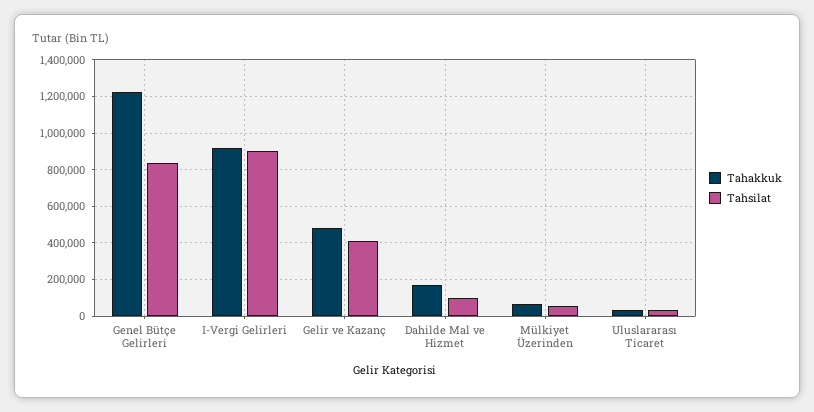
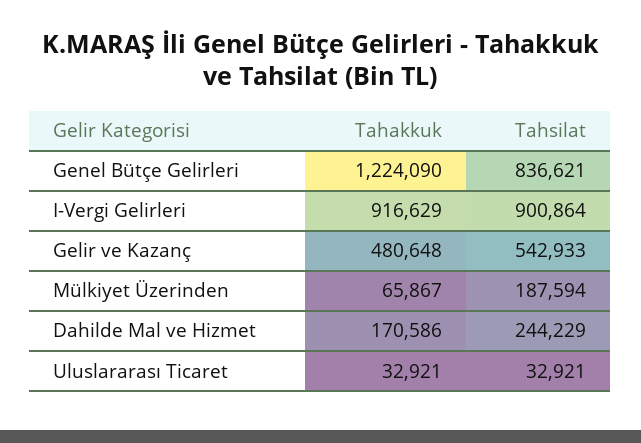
Tahsilat, Gelir ve Kazanç: 400000 -> 542933
Tahsilat, Dahilde Mal ve Hizmet: 100000 -> 244229
Tahsilat, Mülkiyet Üzerinden: 50000 -> 187594

